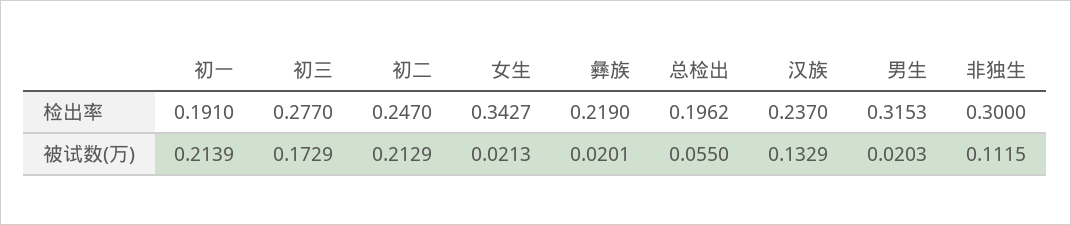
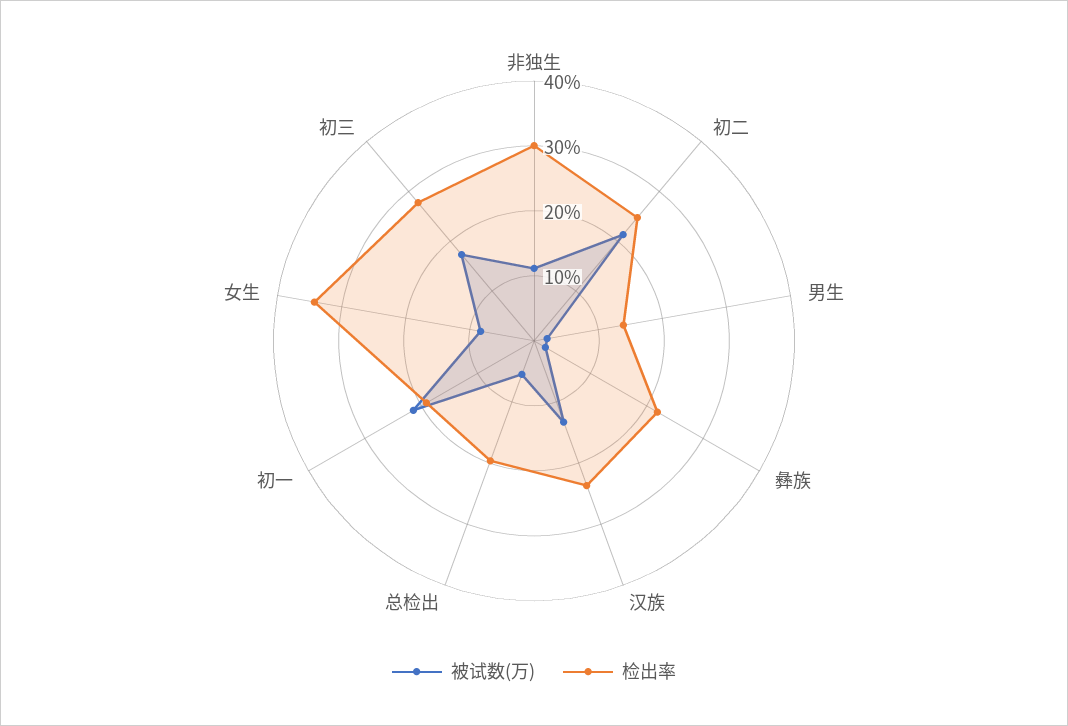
检出率, 男生: 0.3153 -> 0.14
被试数(万), 女生: 0.0213 -> 0.08

